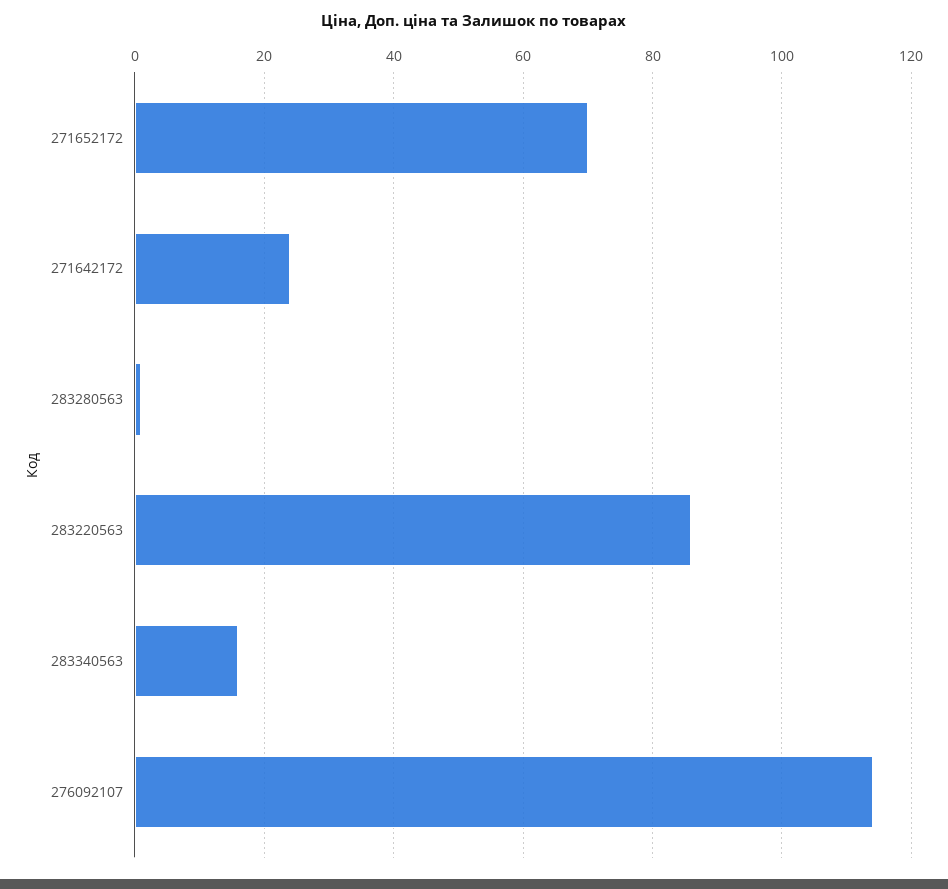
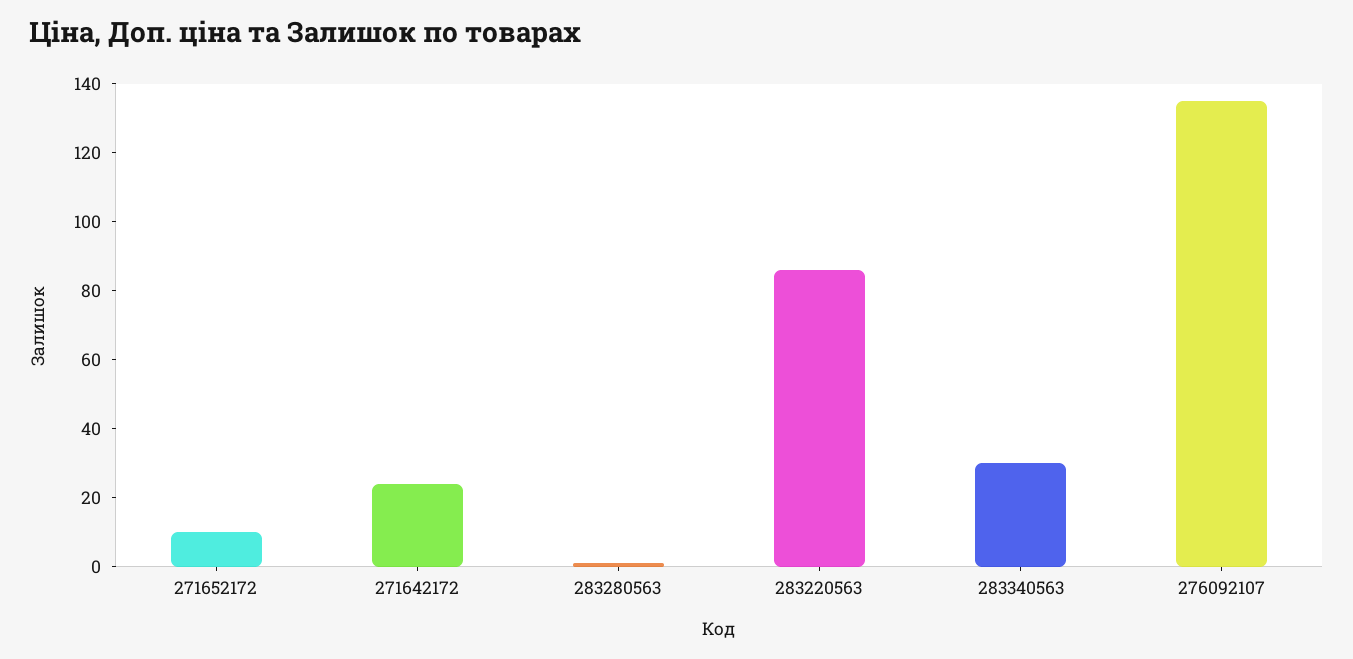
271652172: 70 -> 10
283340563: 15 -> 30
276092107: 115 -> 135

